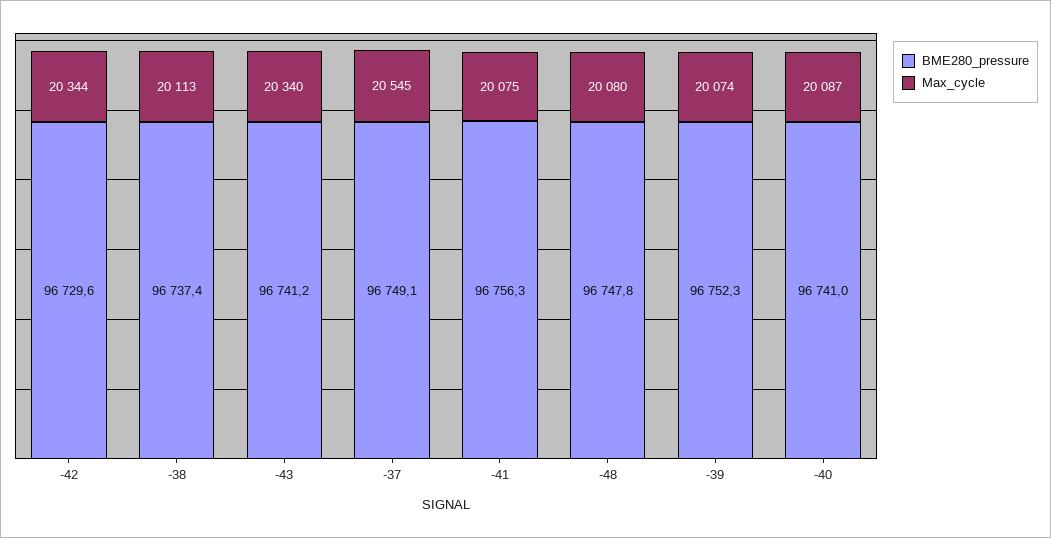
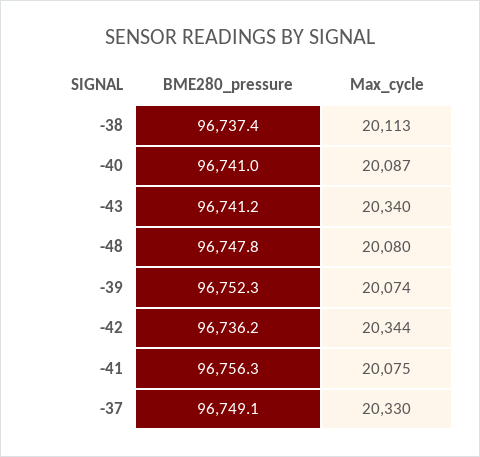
BME280_pressure, -42: 96729.6 -> 96736.2
Max_cycle, -37: 20545 -> 20330

